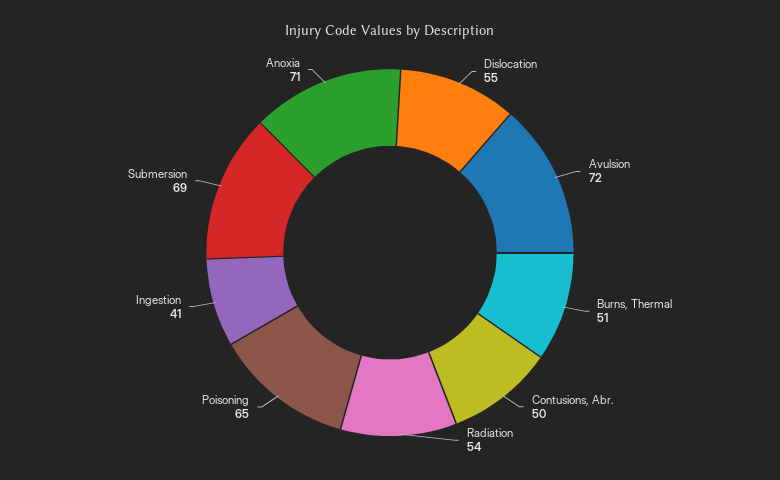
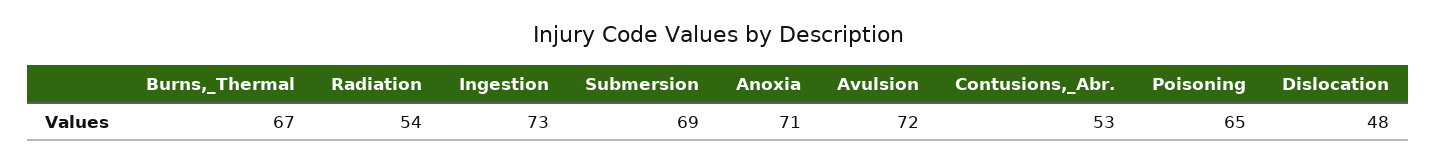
Dislocation: 55 -> 48
Burns, Thermal: 51 -> 67
Contusions, Abr.: 50 -> 53
Ingestion: 41 -> 73

